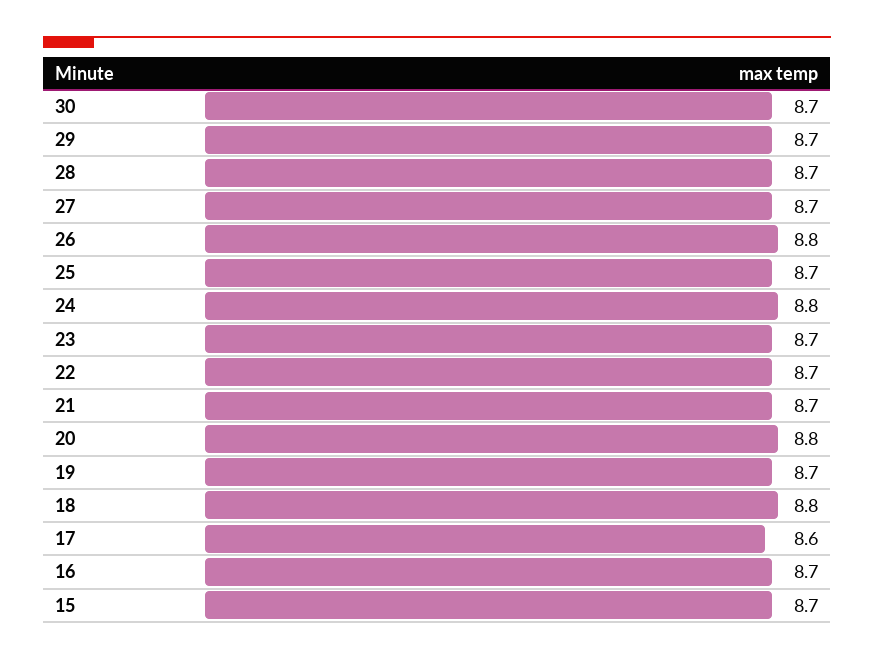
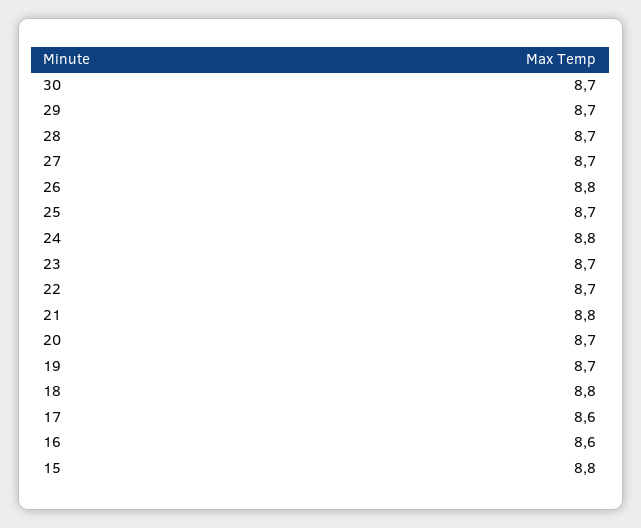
21: 8.7 -> 8.8
20: 8.8 -> 8.7
16: 8.7 -> 8.6
15: 8.7 -> 8.8

